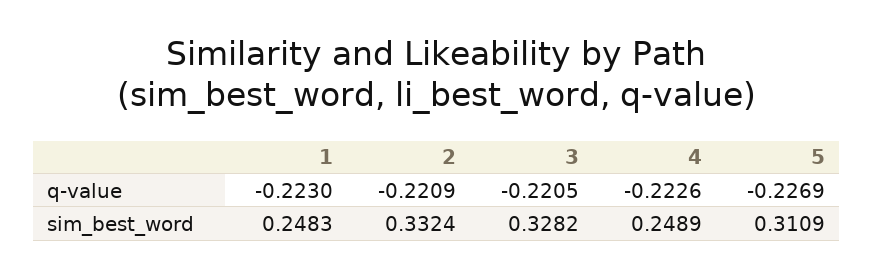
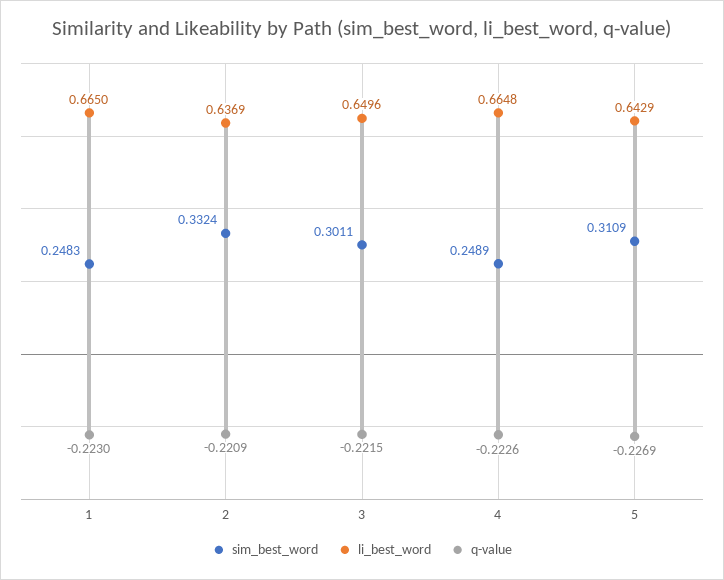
q-value, 3: -0.2205 -> -0.2215
sim_best_word, 3: 0.3282 -> 0.3011
li_best_word, 1: none -> 0.665
li_best_word, 2: none -> 0.6369
li_best_word, 3: none -> 0.6496
li_best_word, 4: none -> 0.6648
li_best_word, 5: none -> 0.6429

